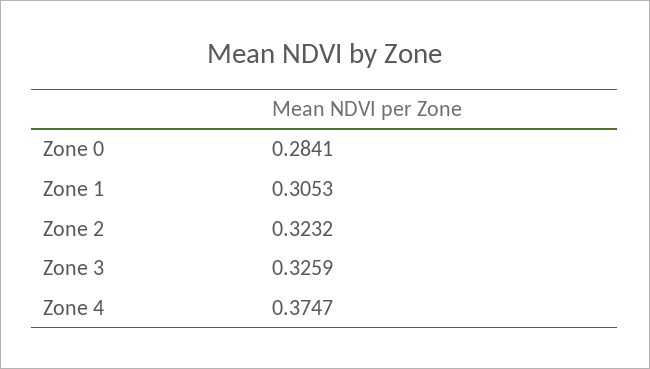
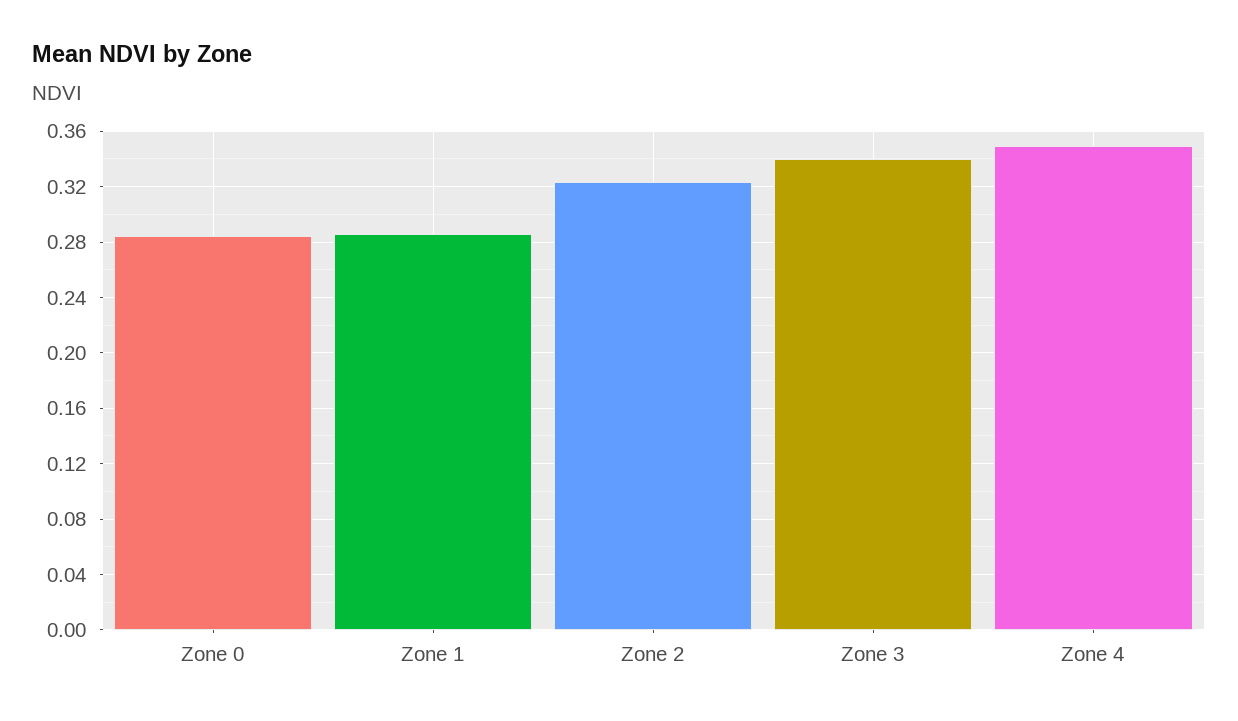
Zone 1: 0.3053 -> 0.285
Zone 3: 0.3259 -> 0.34
Zone 4: 0.3747 -> 0.35

